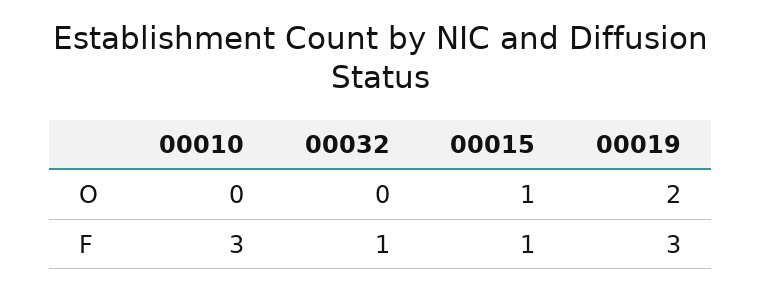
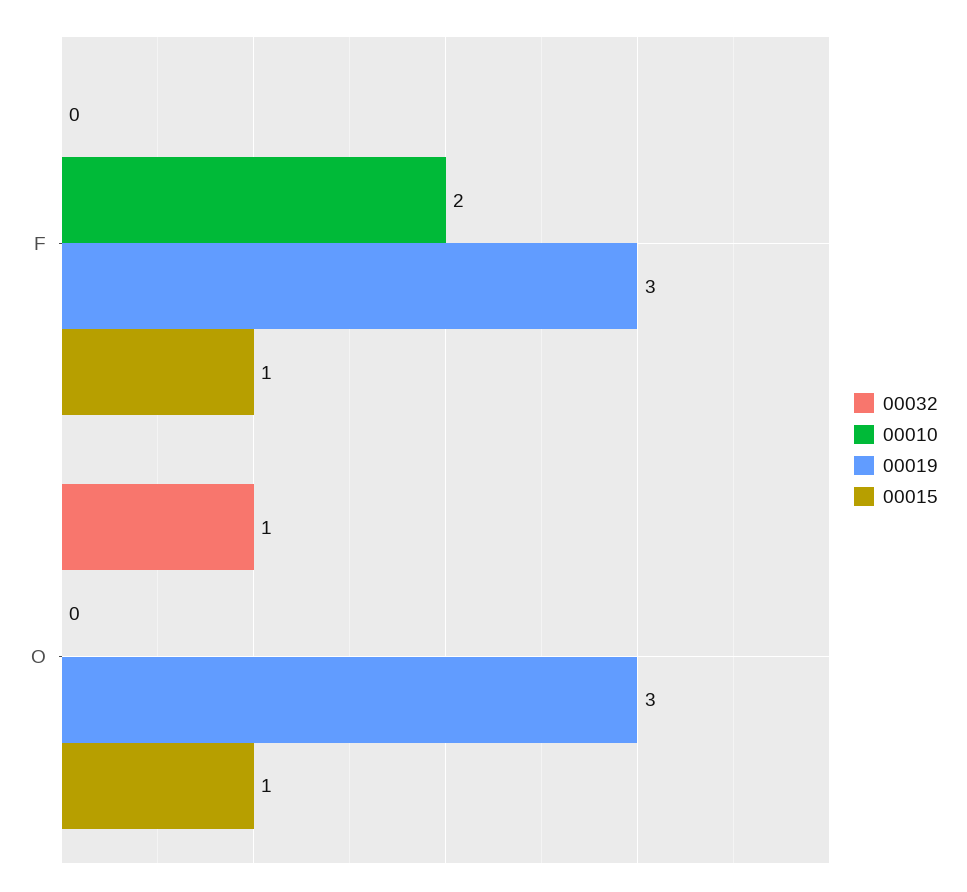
00032, O: 0 -> 1
00019, O: 2 -> 3
00010, F: 3 -> 2
00032, F: 1 -> 0

